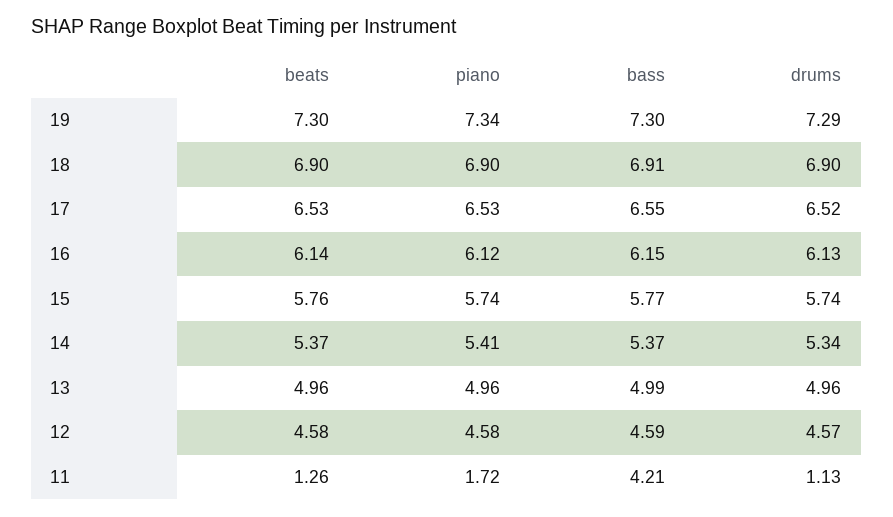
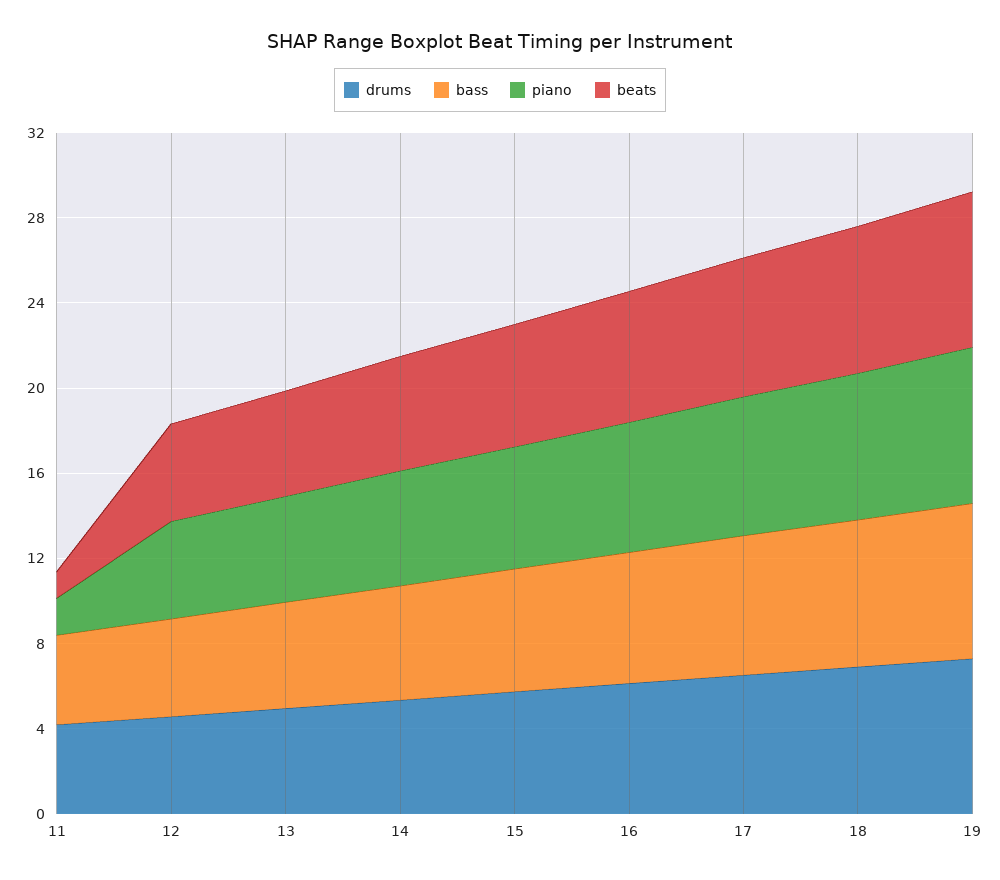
drums, 11: 1.13 -> 4

